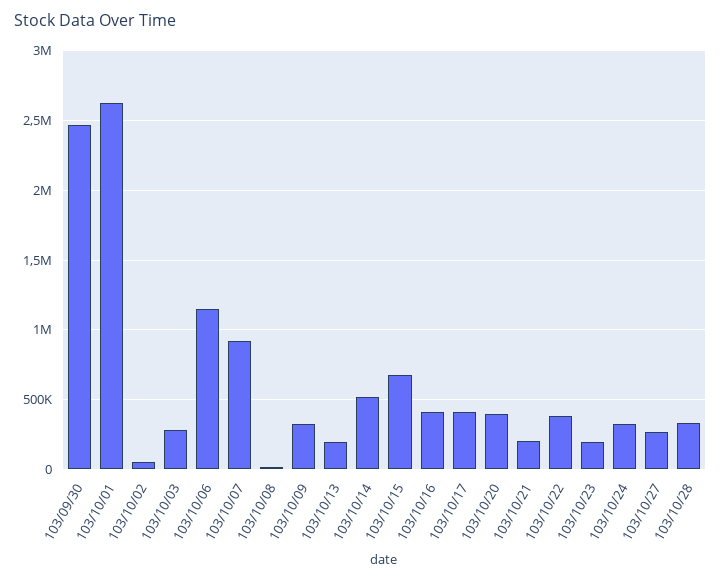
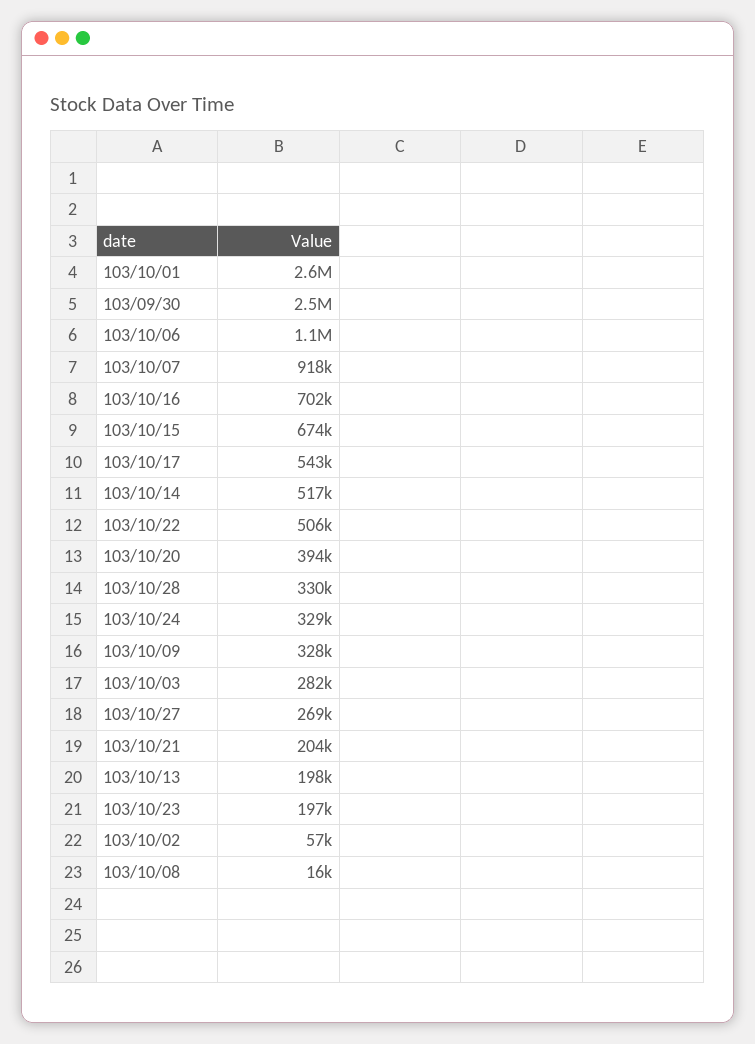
103/10/16: 400000 -> 702000
103/10/17: 400000 -> 543000
103/10/22: 400000 -> 506000

